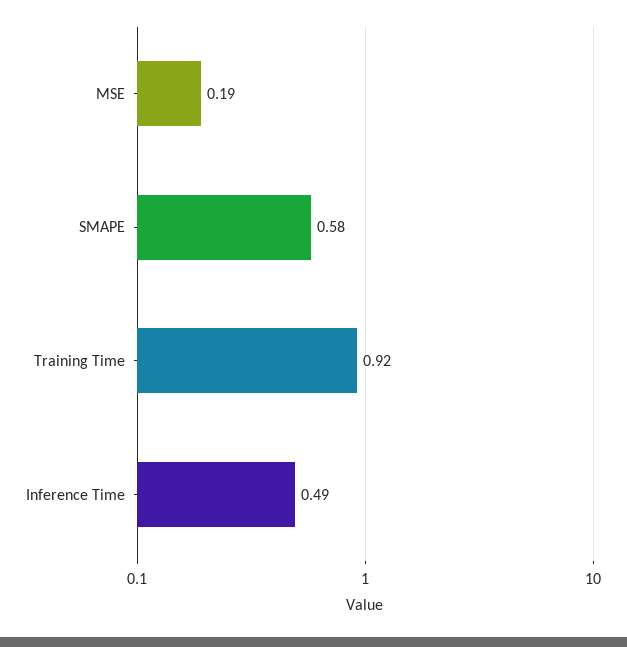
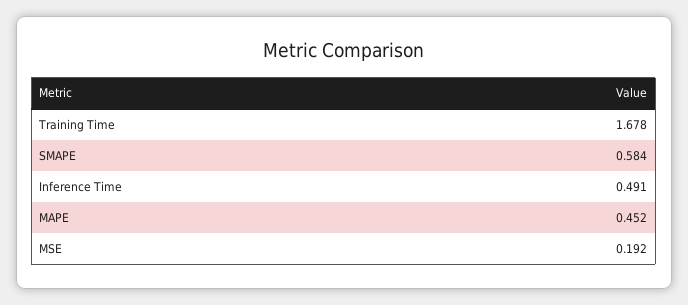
Training Time: 0.92 -> 1.678
MAPE: none -> 0.452

